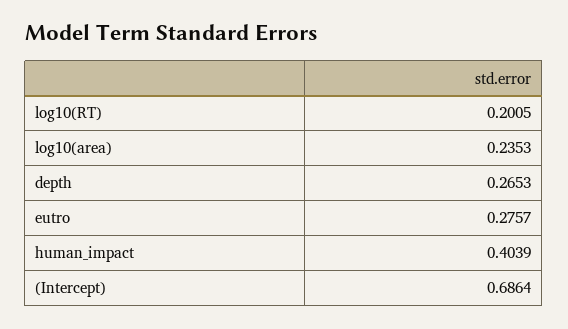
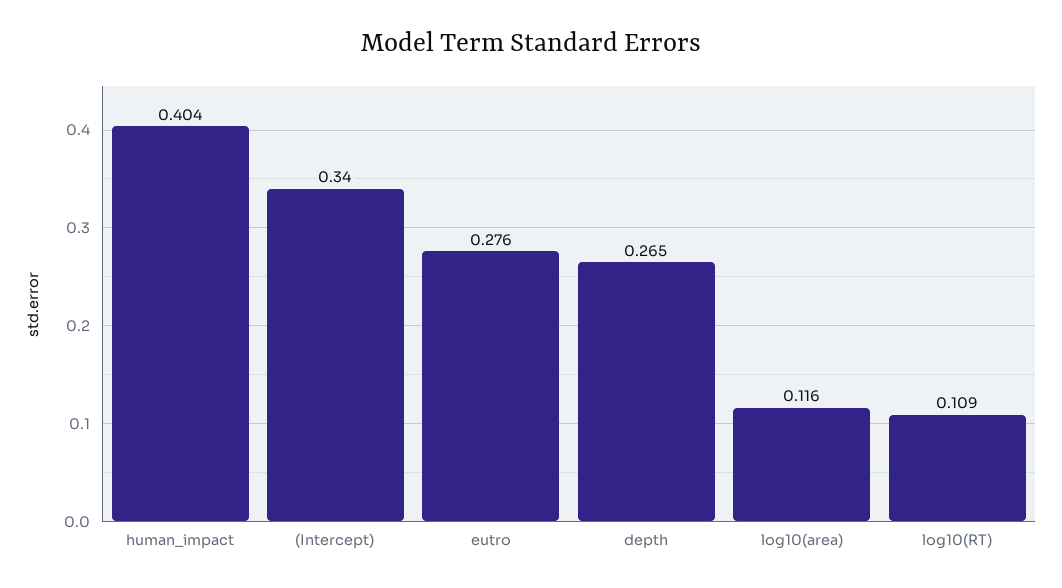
log10(RT): 0.2005 -> 0.109
log10(area): 0.2353 -> 0.116
(Intercept): 0.6864 -> 0.34

